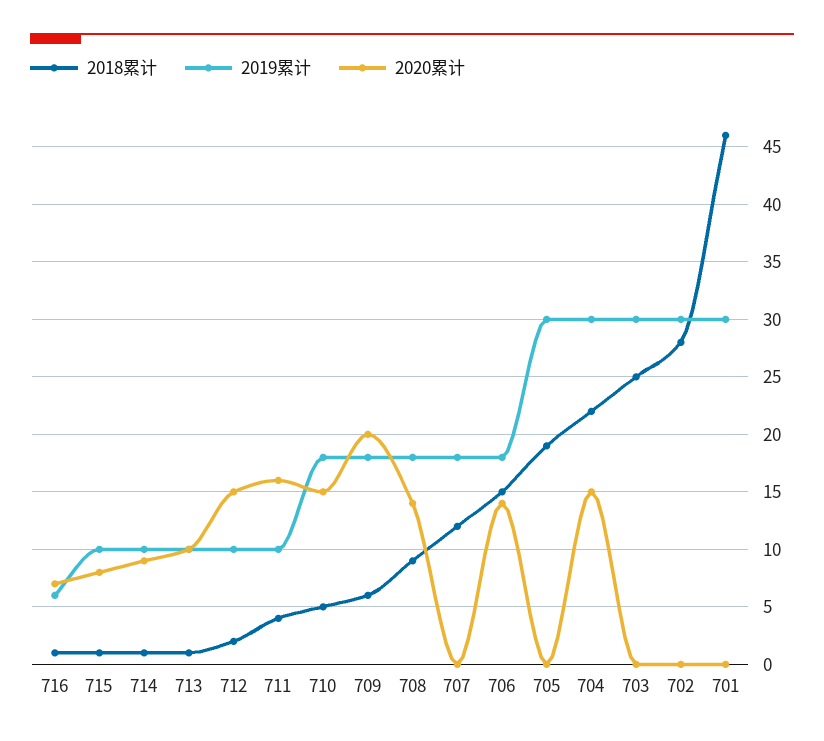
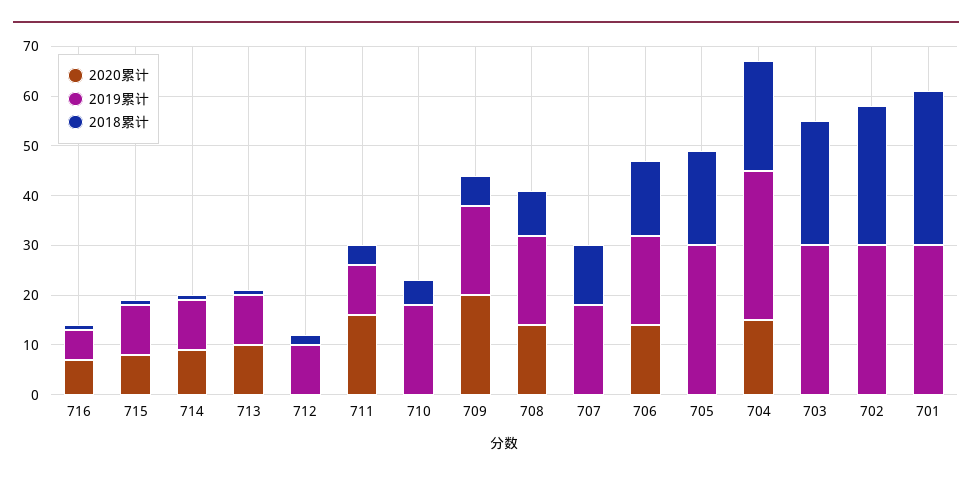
2020累计, 712: 15 -> 0
2020累计, 710: 15 -> 0
2018累计, 701: 46 -> 30

